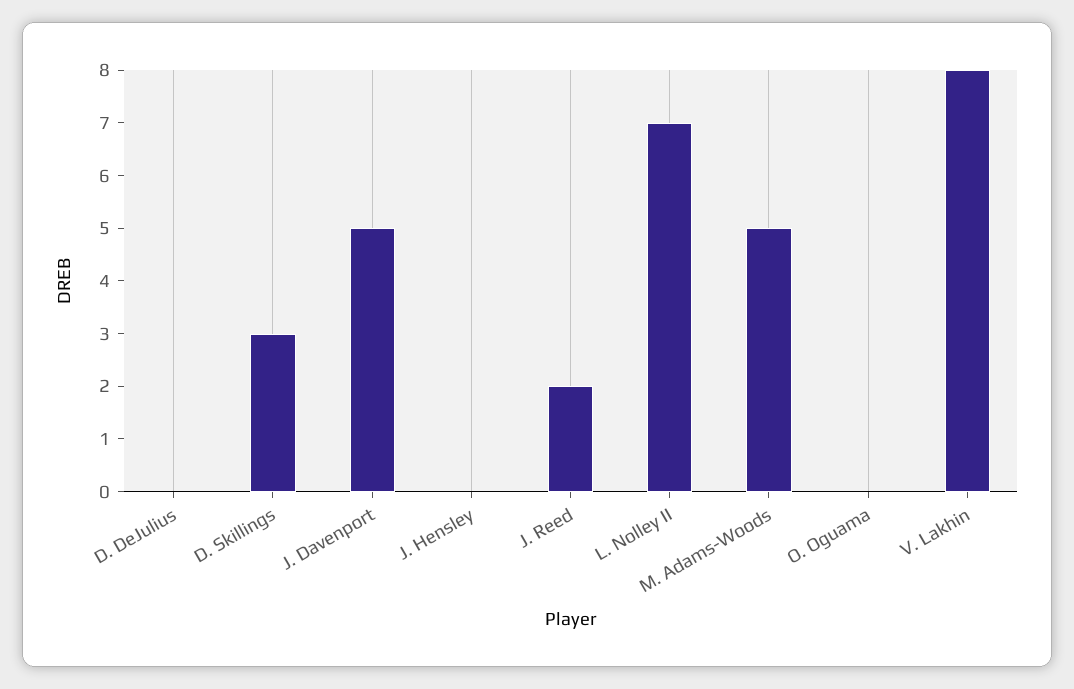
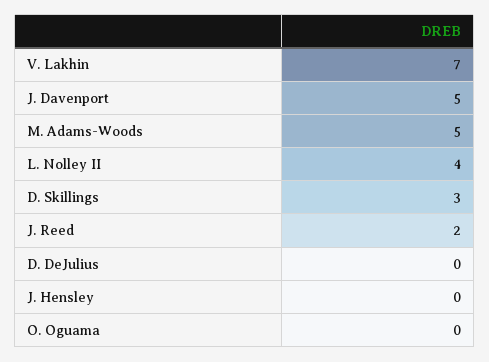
L. Nolley II: 7 -> 4
V. Lakhin: 8 -> 7

